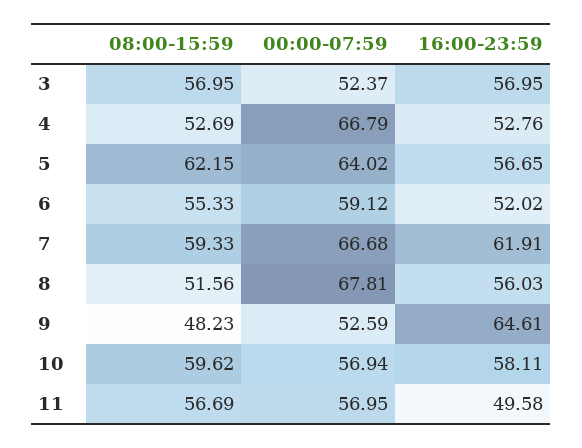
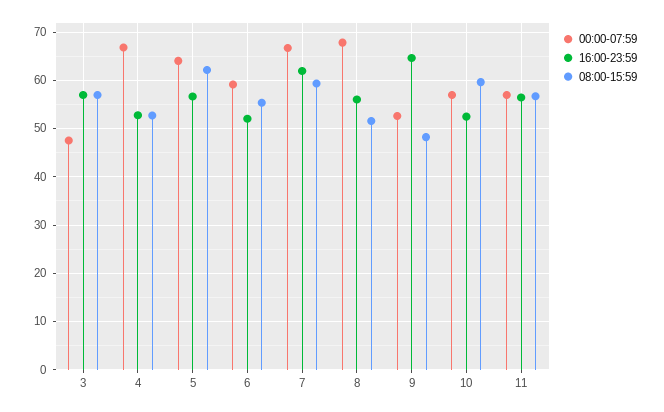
00:00-07:59, 3: 52.37 -> 48
16:00-23:59, 10: 58.11 -> 52
16:00-23:59, 11: 49.58 -> 56

